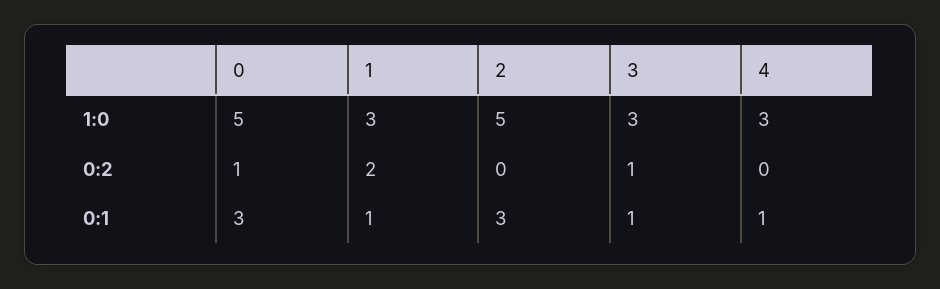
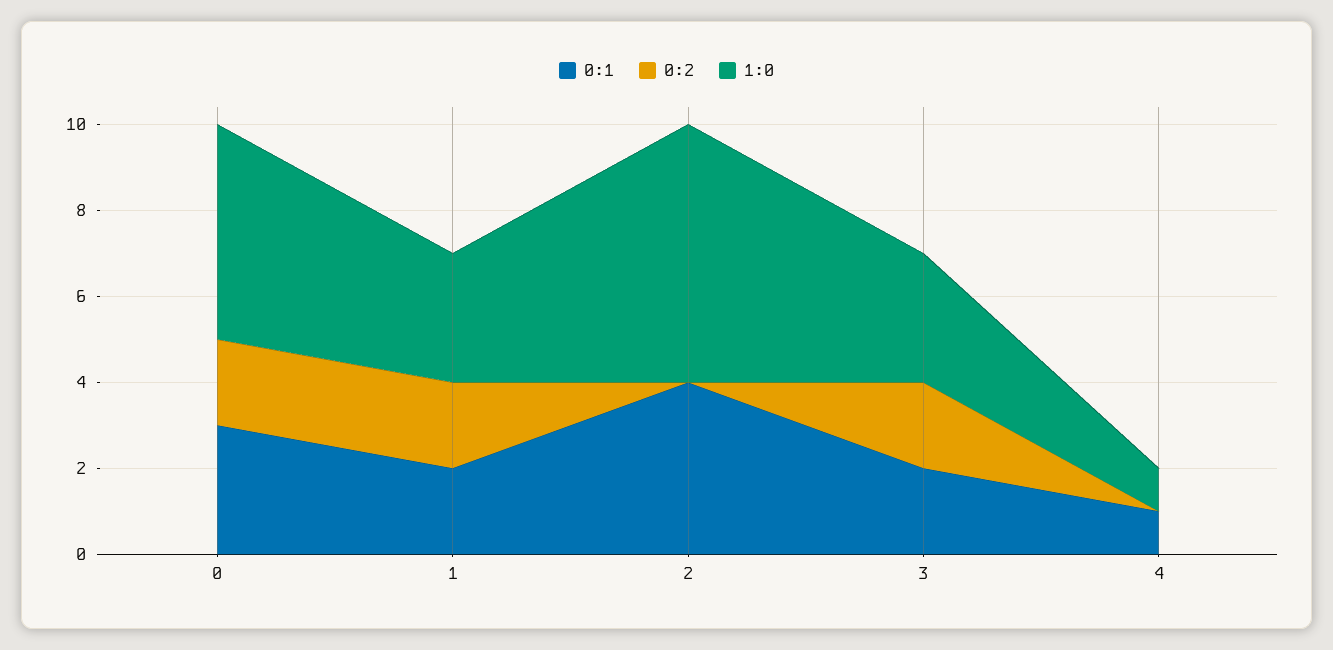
1:0, 2: 5 -> 6
1:0, 4: 3 -> 1
0:2, 0: 1 -> 2
0:2, 3: 1 -> 2
0:1, 1: 1 -> 2
0:1, 2: 3 -> 4
0:1, 3: 1 -> 2

